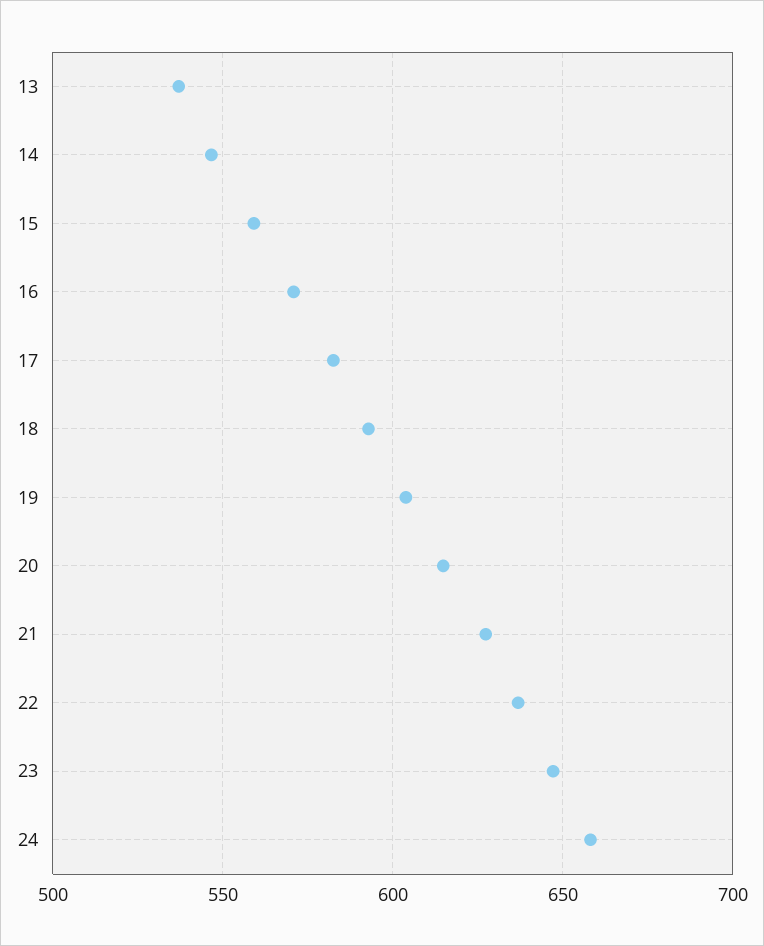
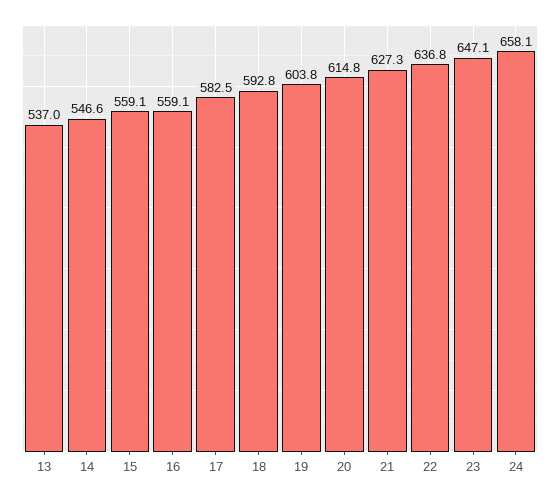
16: 570 -> 559.1

